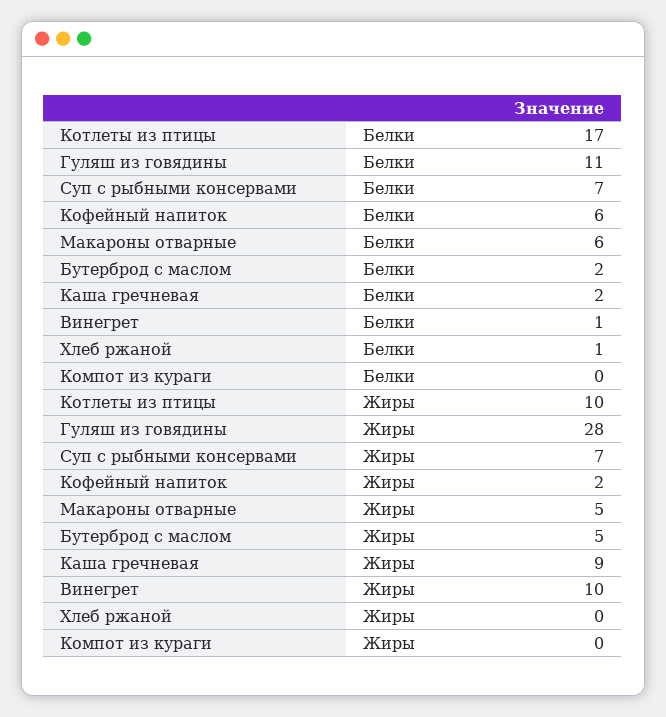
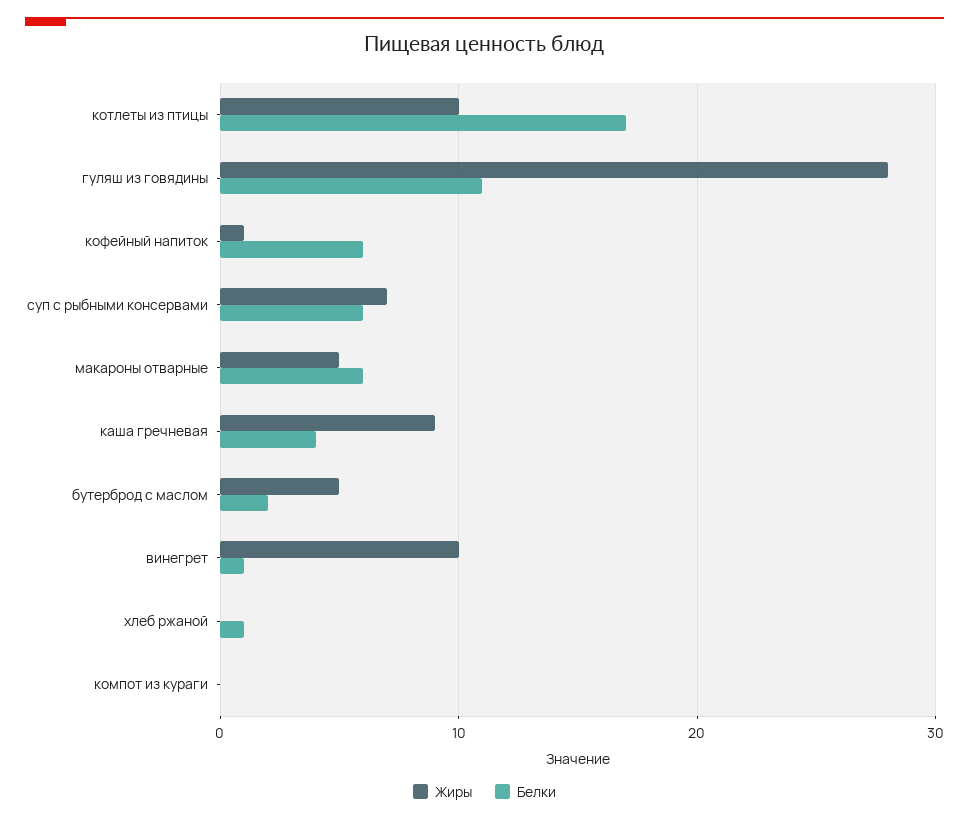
Белки, Суп с рыбными консервами: 7 -> 6
Белки, Каша гречневая: 2 -> 4
Жиры, Кофейный напиток: 2 -> 1

